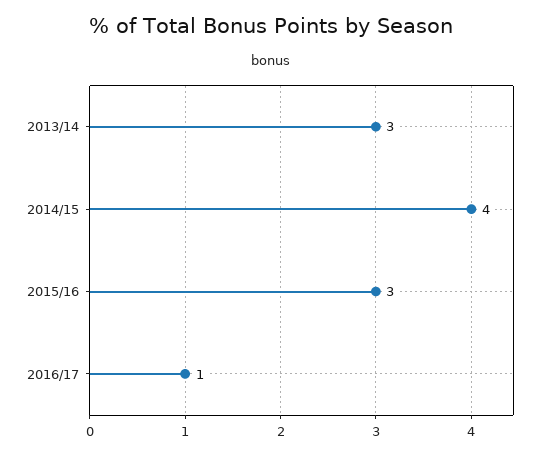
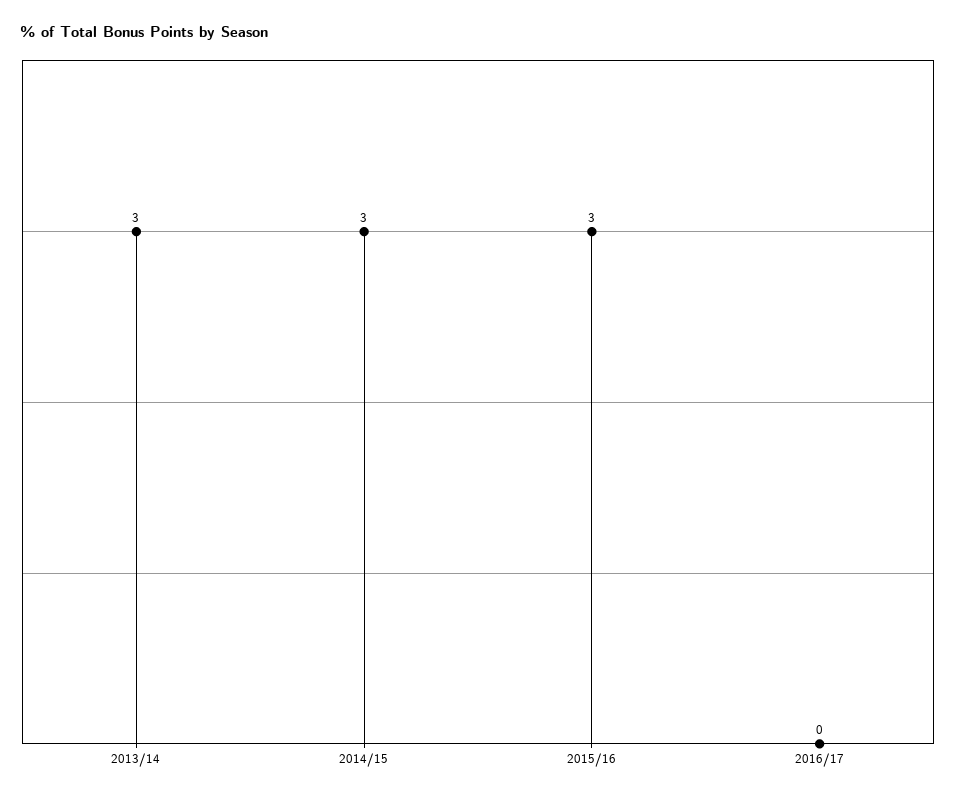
2014/15: 4 -> 3
2016/17: 1 -> 0

